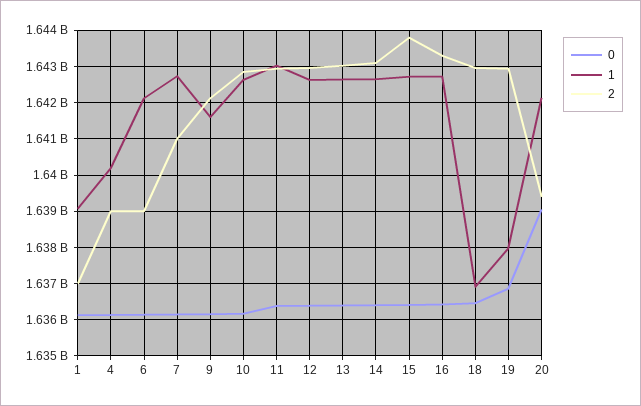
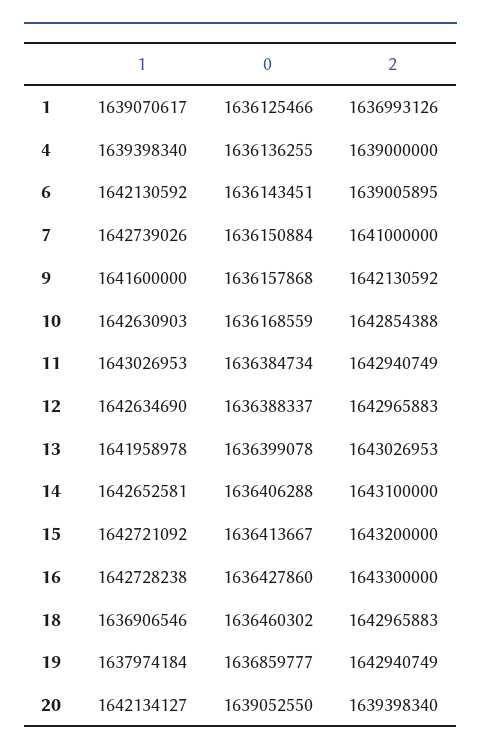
1, 4: 1640200000 -> 1639398340
1, 13: 1642600000 -> 1641958978
2, 15: 1643800000 -> 1643200000

